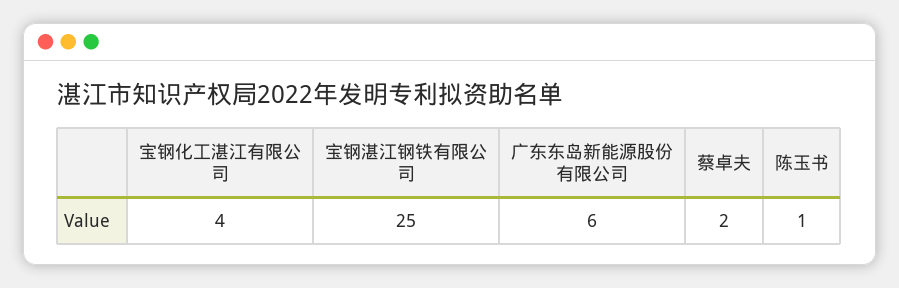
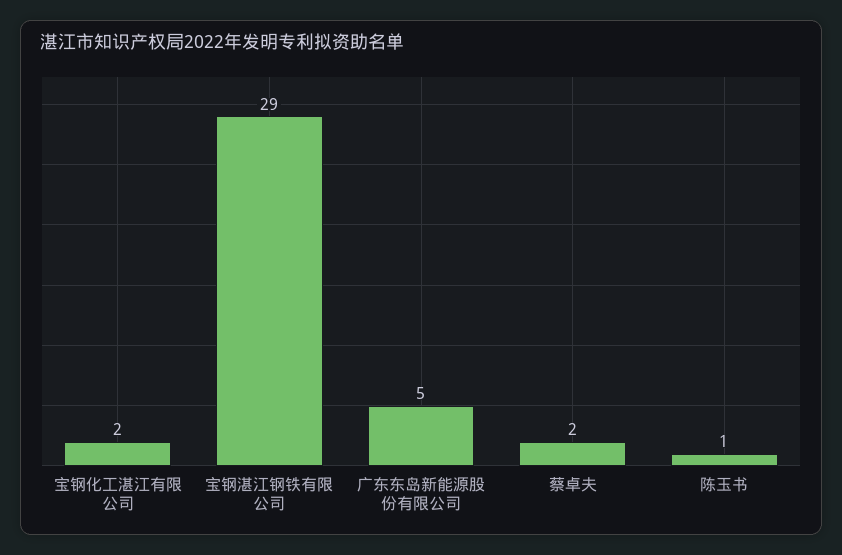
宝钢化工湛江有限公司: 4 -> 2
宝钢湛江钢铁有限公司: 25 -> 29
广东东岛新能源股份有限公司: 6 -> 5

